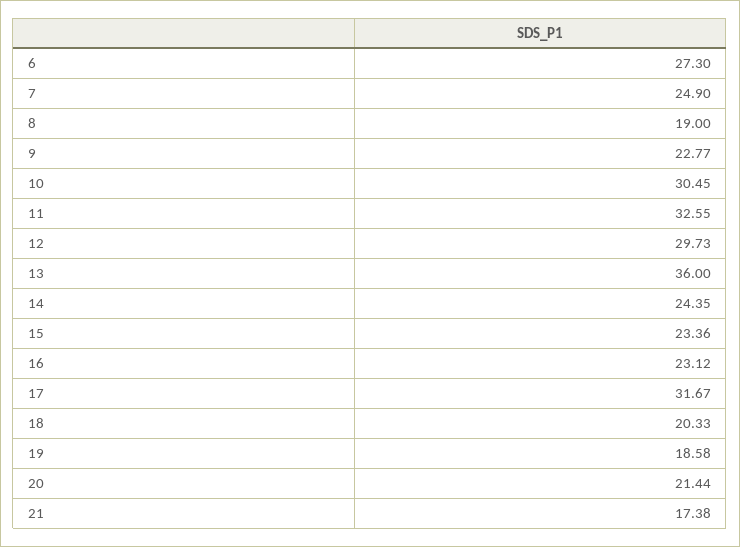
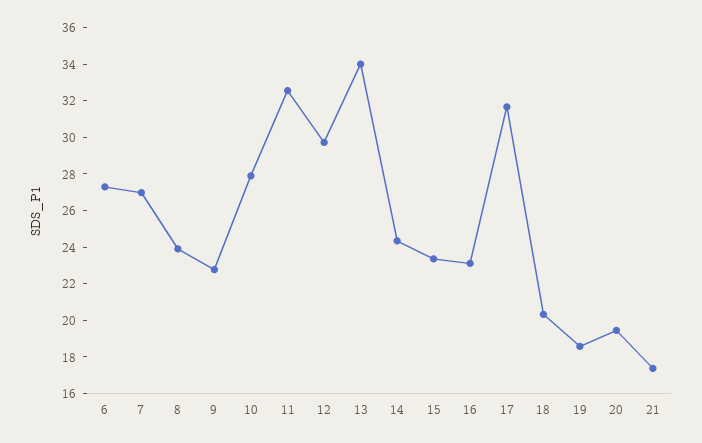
7: 24.9 -> 27
8: 19 -> 24
10: 30.45 -> 28
13: 36 -> 34
20: 21.44 -> 19.5

